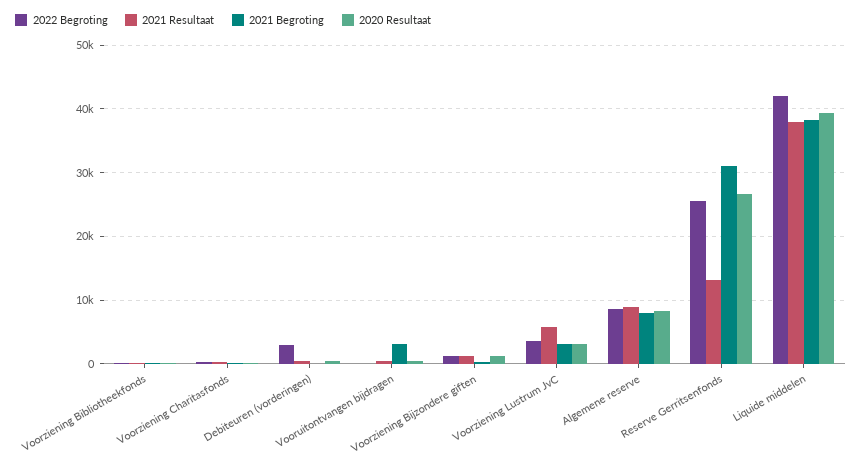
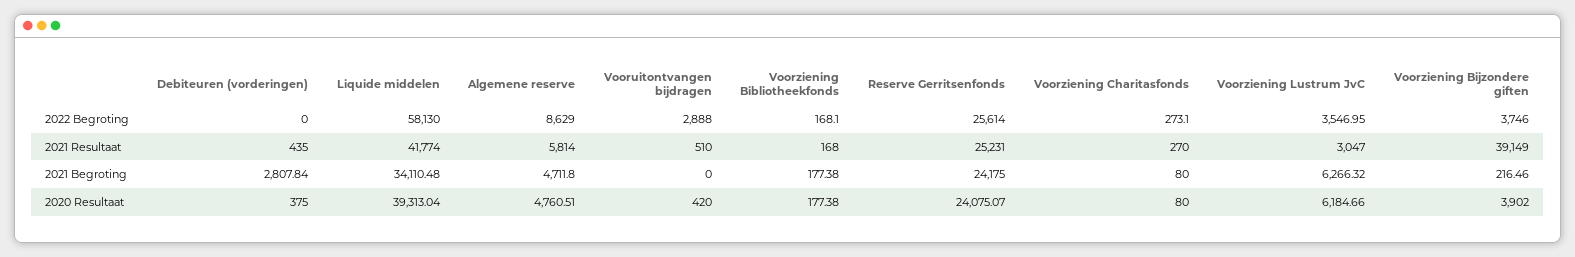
2022 Begroting, Debiteuren (vorderingen): 3000 -> 0
2021 Begroting, Debiteuren (vorderingen): 0 -> 2807.84
2022 Begroting, Vooruitontvangen bijdragen: 0 -> 2888
2021 Begroting, Vooruitontvangen bijdragen: 3000 -> 0
2022 Begroting, Voorziening Bijzondere giften: 1000 -> 3746
2021 Resultaat, Voorziening Bijzondere giften: 1000 -> 39149
2020 Resultaat, Voorziening Bijzondere giften: 1000 -> 3902
2021 Resultaat, Voorziening Lustrum JvC: 6000 -> 3047
2021 Begroting, Voorziening Lustrum JvC: 3000 -> 6266.32
2020 Resultaat, Voorziening Lustrum JvC: 3000 -> 6184.66
2021 Resultaat, Algemene reserve: 9000 -> 5814
2021 Begroting, Algemene reserve: 8000 -> 4711.8
2020 Resultaat, Algemene reserve: 8000 -> 4760.51
2021 Resultaat, Reserve Gerritsenfonds: 13000 -> 25231
2021 Begroting, Reserve Gerritsenfonds: 31000 -> 24175
2020 Resultaat, Reserve Gerritsenfonds: 27000 -> 24075.07
2022 Begroting, Liquide middelen: 42000 -> 58130
2021 Resultaat, Liquide middelen: 38000 -> 41774
2021 Begroting, Liquide middelen: 38000 -> 34110.48

